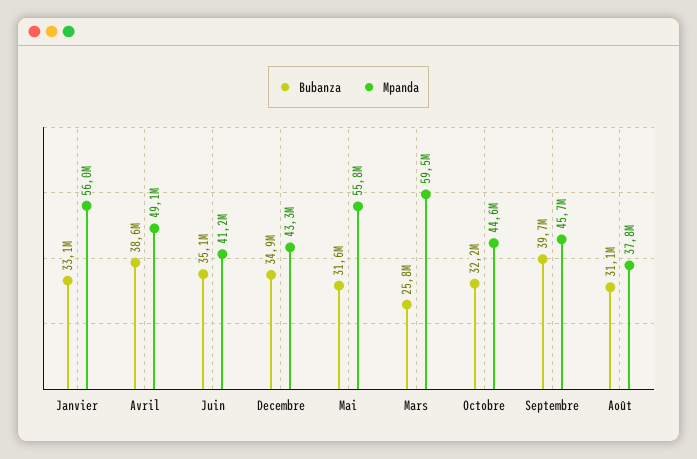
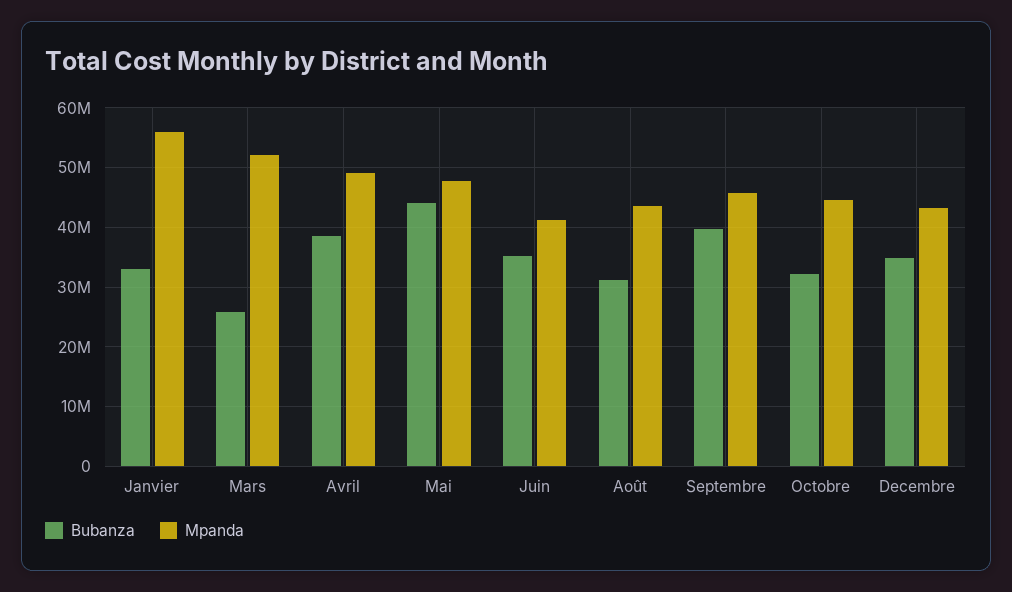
Bubanza, Mai: 31600000 -> 44000000
Mpanda, Mai: 55800000 -> 48000000
Mpanda, Mars: 59500000 -> 52000000
Mpanda, Août: 37800000 -> 44000000

